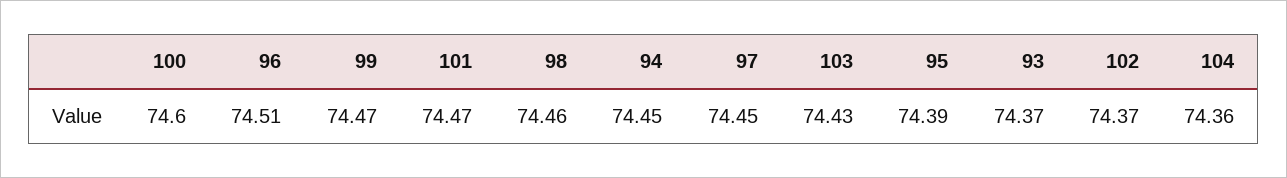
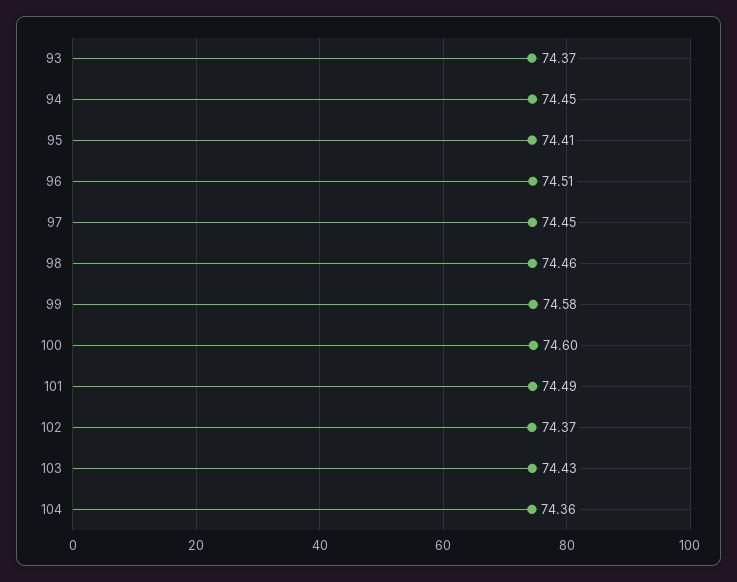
99: 74.47 -> 74.58
101: 74.47 -> 74.49
95: 74.39 -> 74.41

